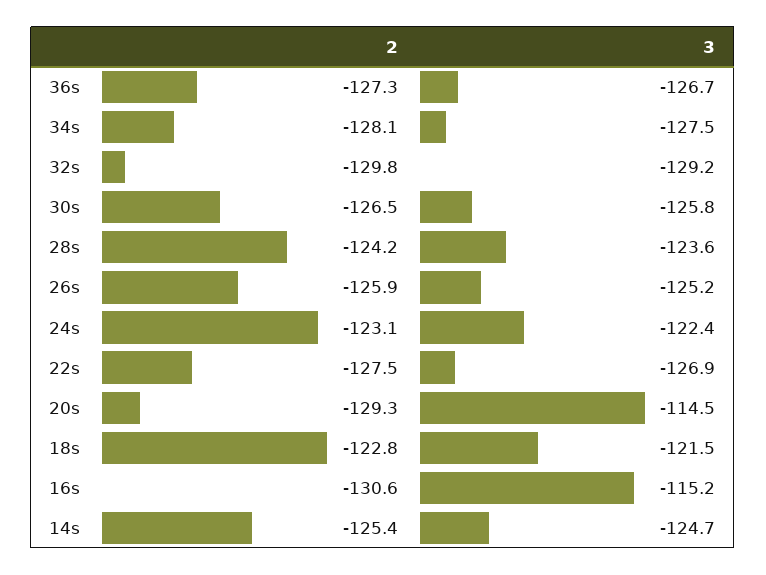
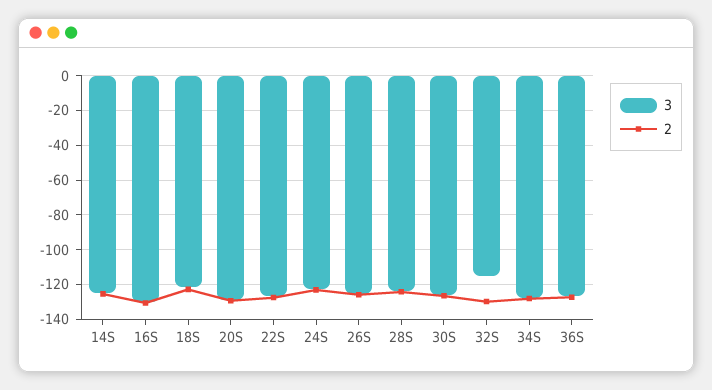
3, 32s: -129.2 -> -115
3, 20s: -114.5 -> -130
3, 16s: -115.2 -> -130

